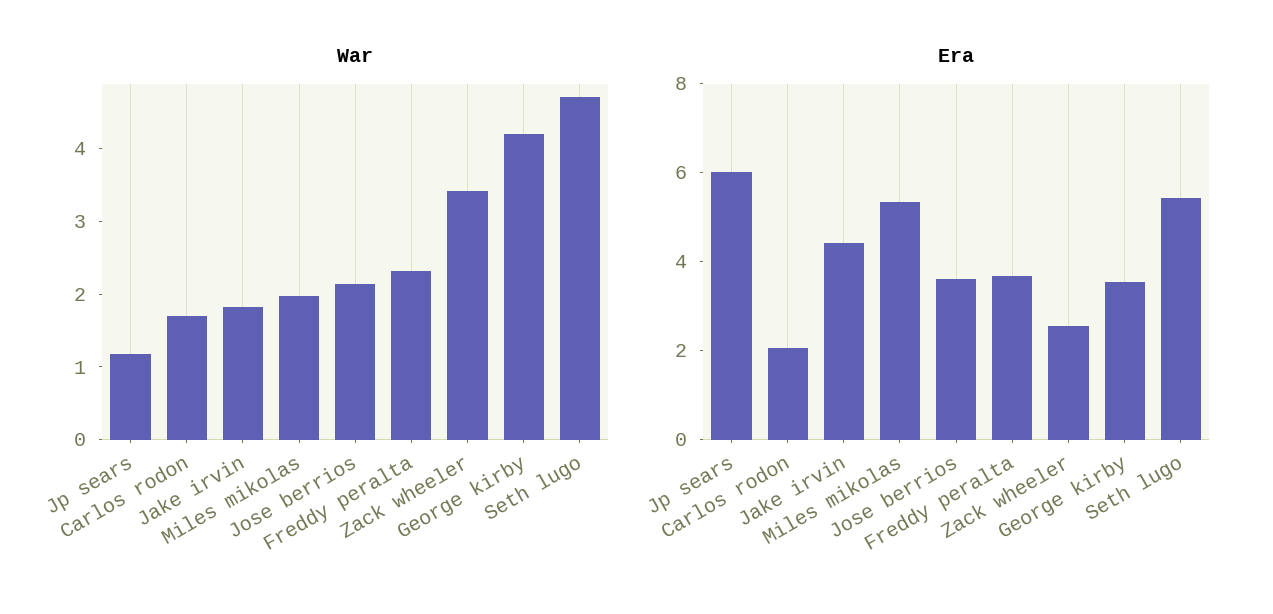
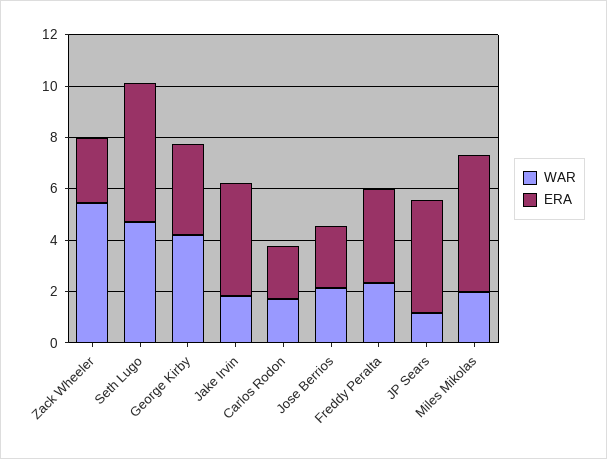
War, Zack wheeler: 3.4 -> 5.5
Era, Jp sears: 6 -> 4.5
Era, Jose berrios: 3.5 -> 2.5

